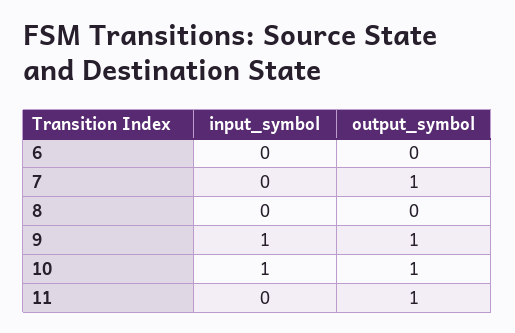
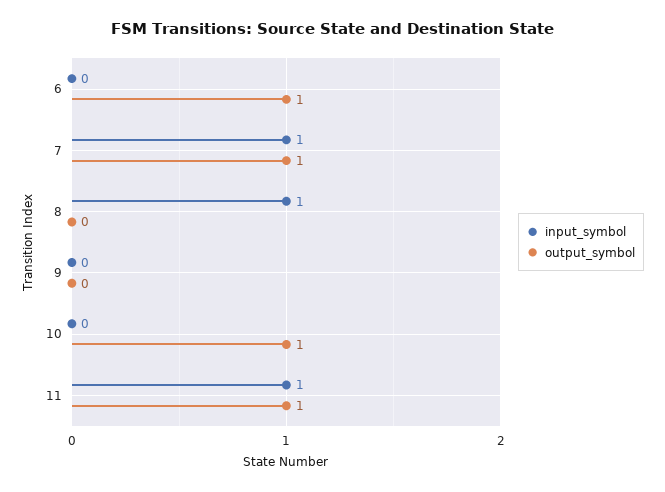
output_symbol, 6: 0 -> 1
input_symbol, 7: 0 -> 1
input_symbol, 8: 0 -> 1
input_symbol, 9: 1 -> 0
output_symbol, 9: 1 -> 0
input_symbol, 10: 1 -> 0
input_symbol, 11: 0 -> 1

